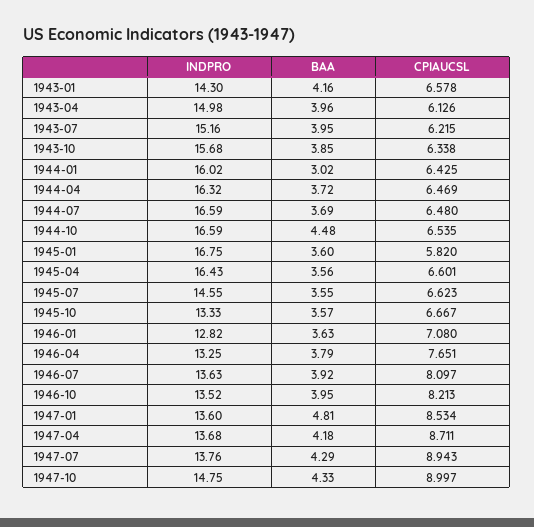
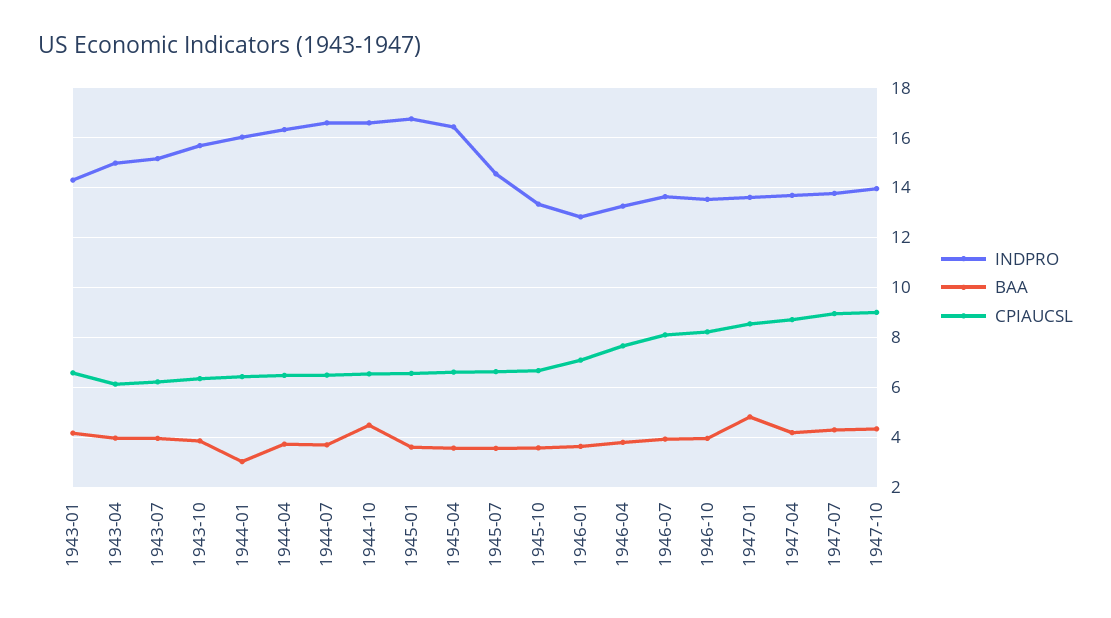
CPIAUCSL, 1945-01: 5.82 -> 6.5
INDPRO, 1947-10: 14.75 -> 14

